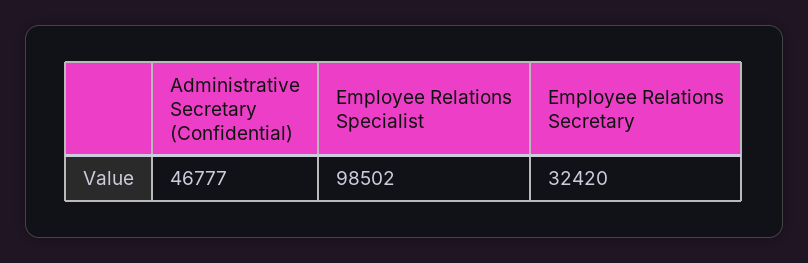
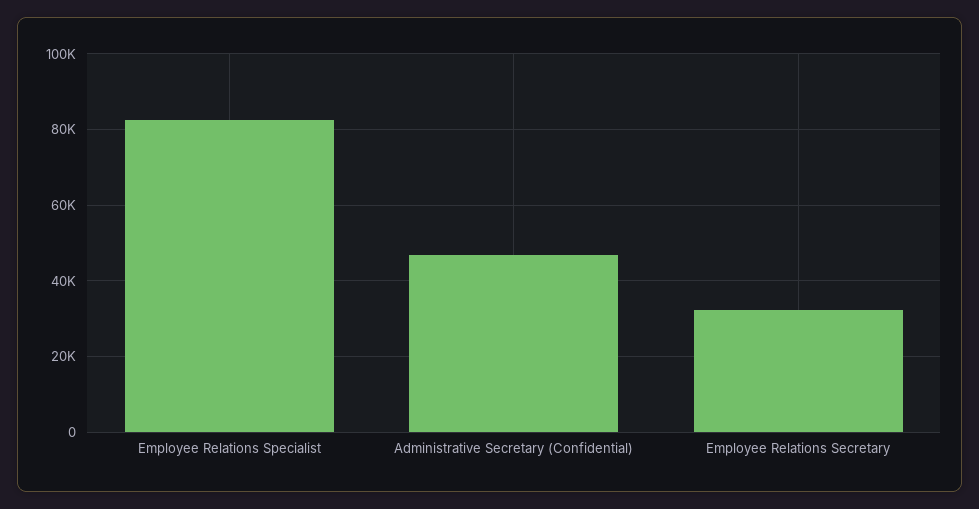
Employee Relations Specialist: 98502 -> 82000

